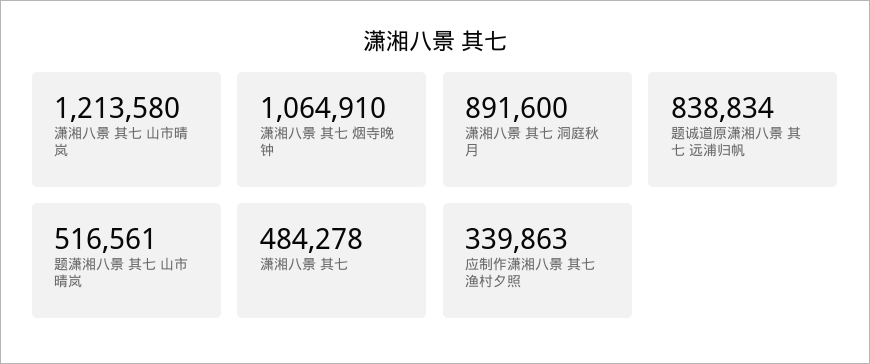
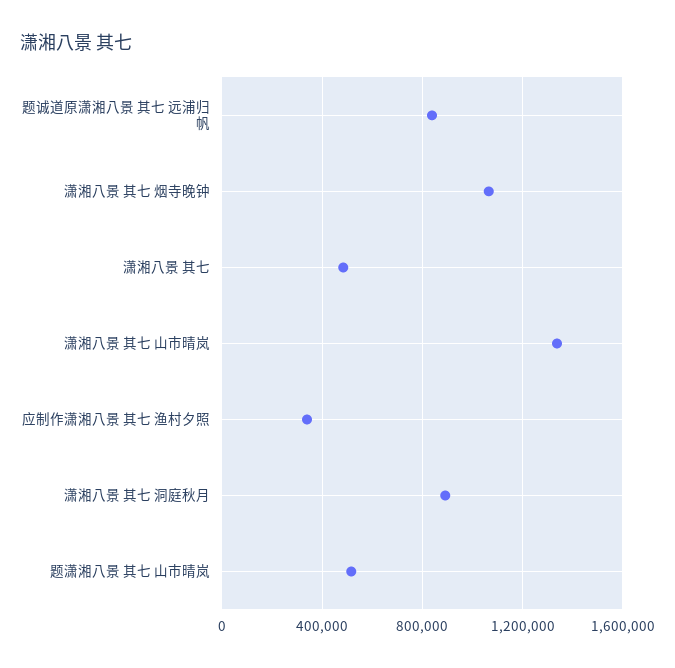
潇湘八景 其七 山市晴岚: 1213580 -> 1350000

